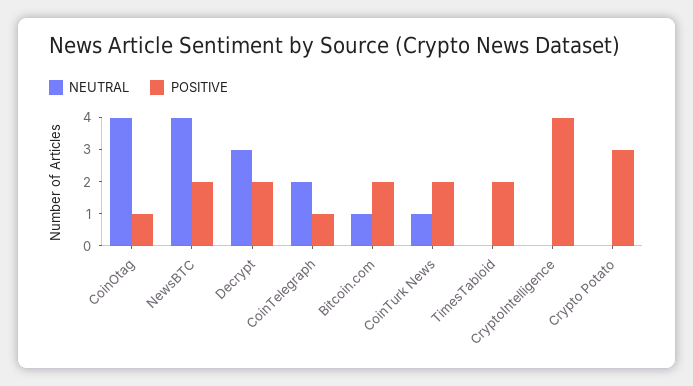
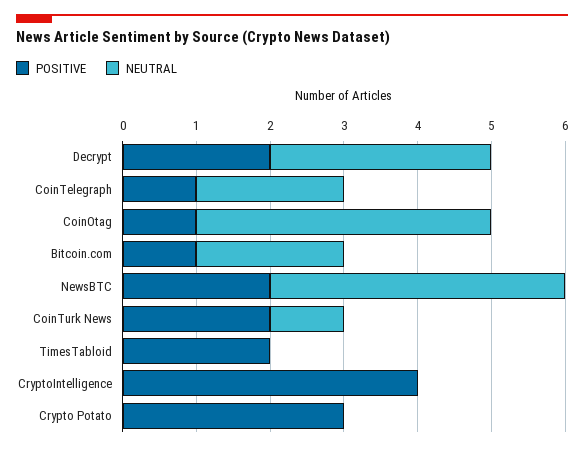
NEUTRAL, Bitcoin.com: 1 -> 2
POSITIVE, Bitcoin.com: 2 -> 1

